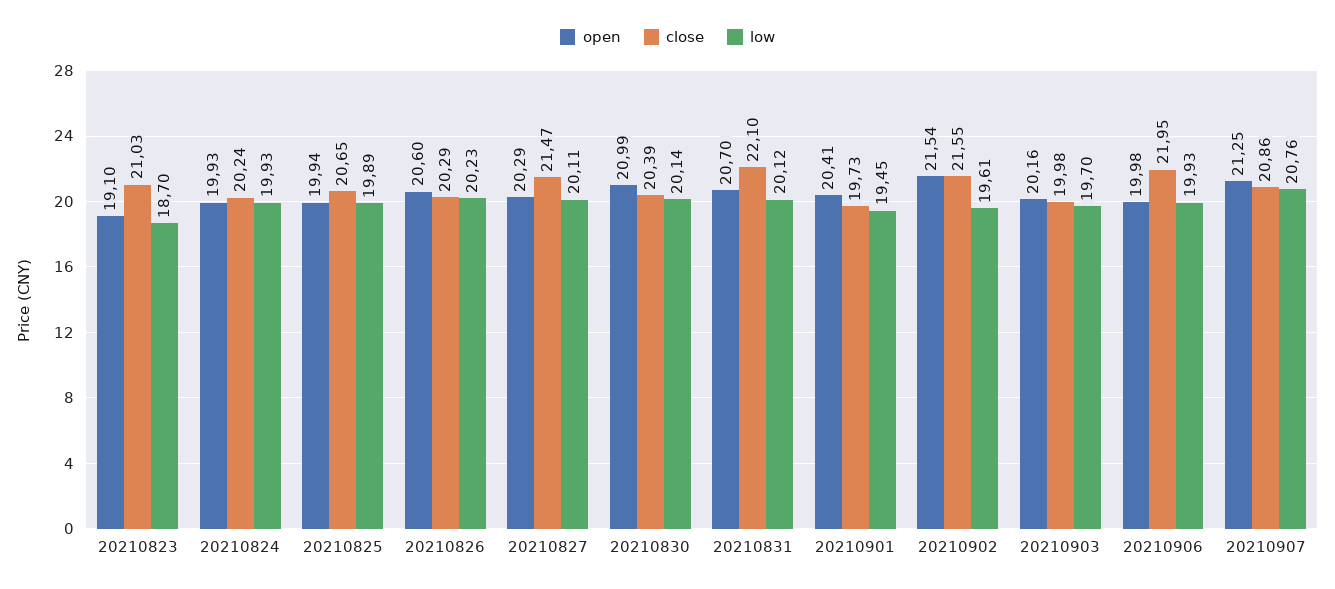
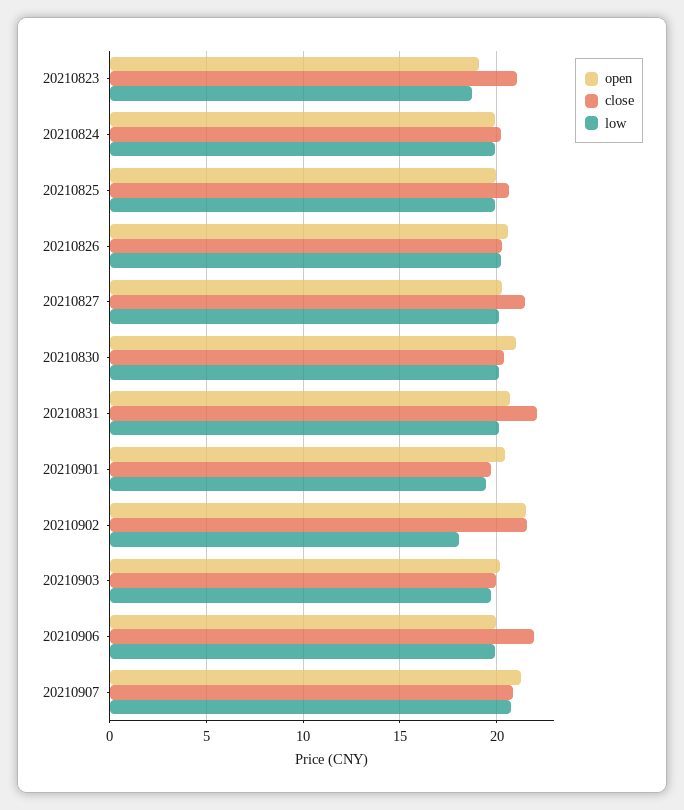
low, 20210902: 19.61 -> 18

